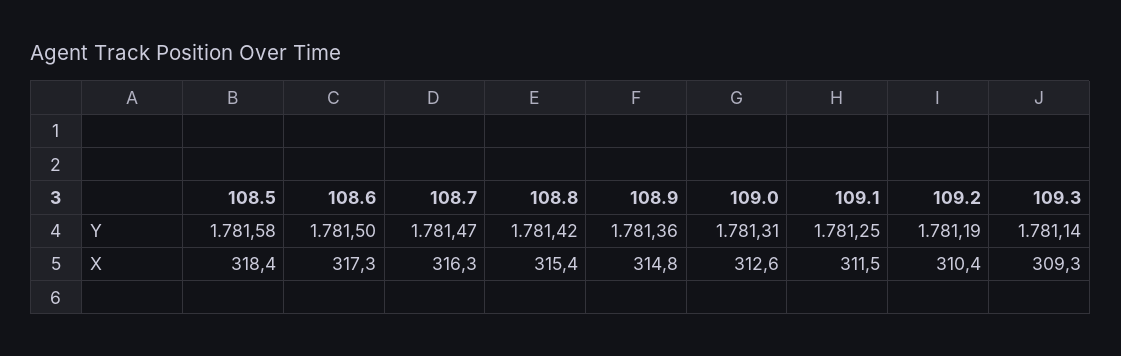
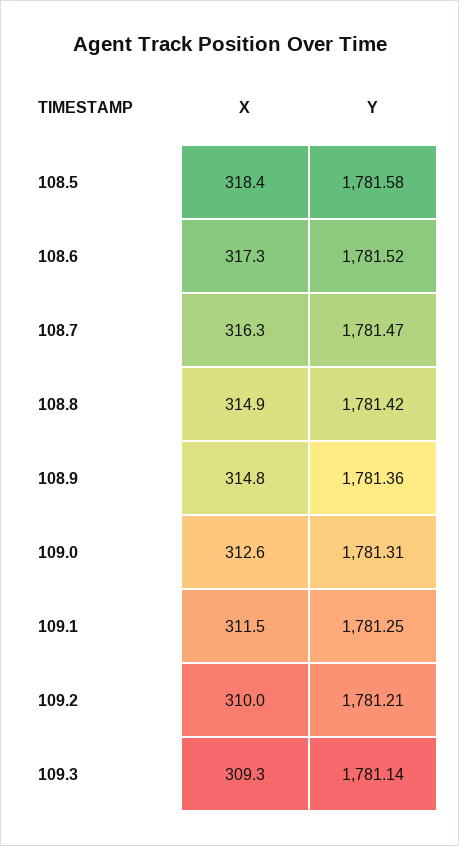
108.6, Y: 1781.5 -> 1781.52
109.2, Y: 1781.19 -> 1781.21
108.8, X: 315.4 -> 314.9
109.2, X: 310.4 -> 310

